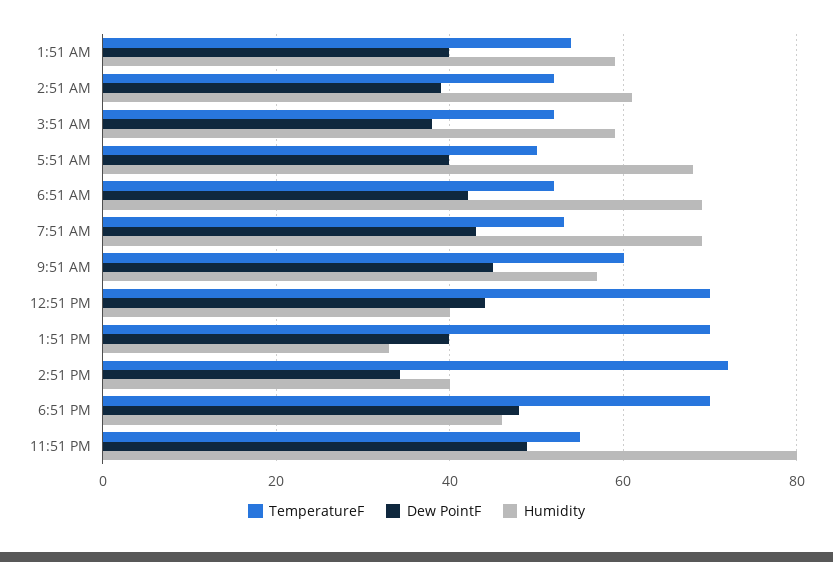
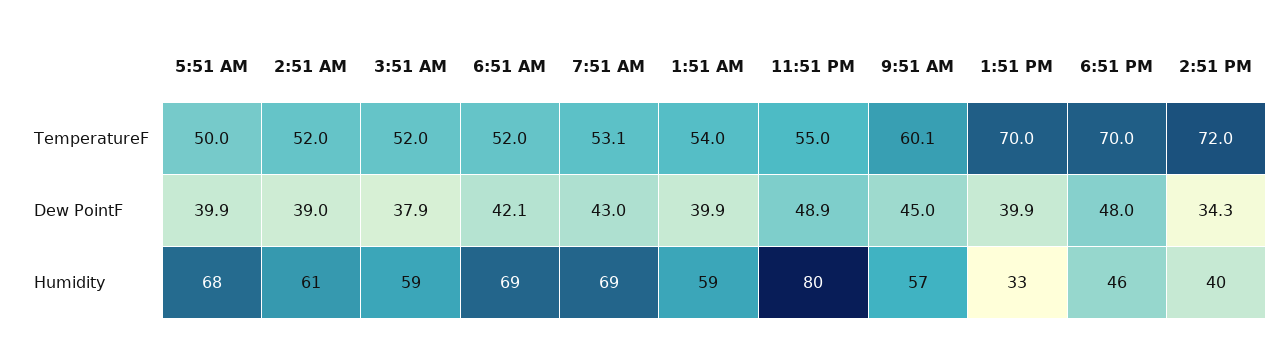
TemperatureF, 12:51 PM: 70 -> none
Dew PointF, 12:51 PM: 44 -> none
Humidity, 12:51 PM: 40 -> none

